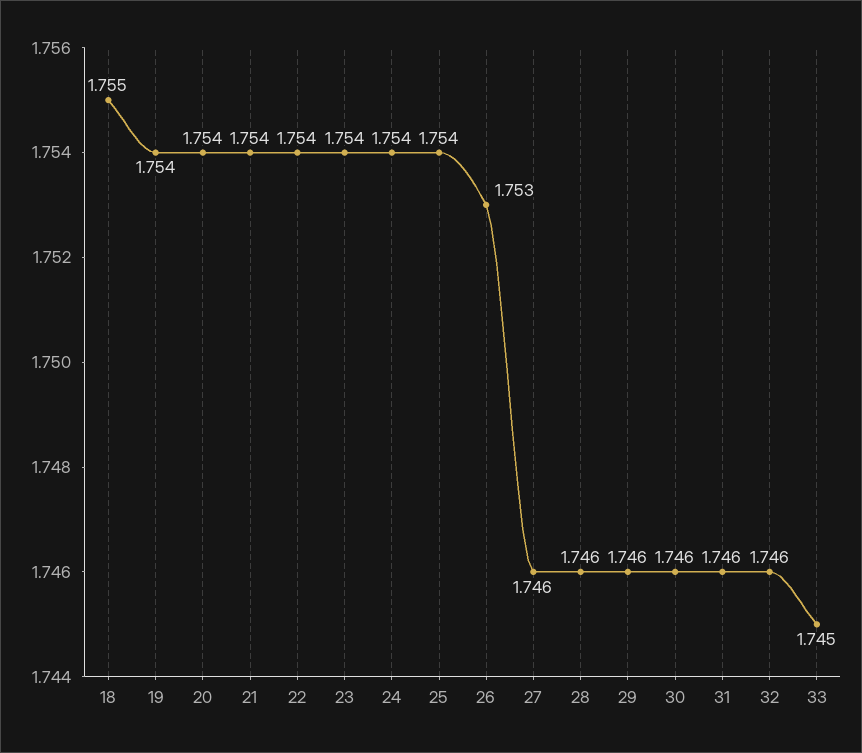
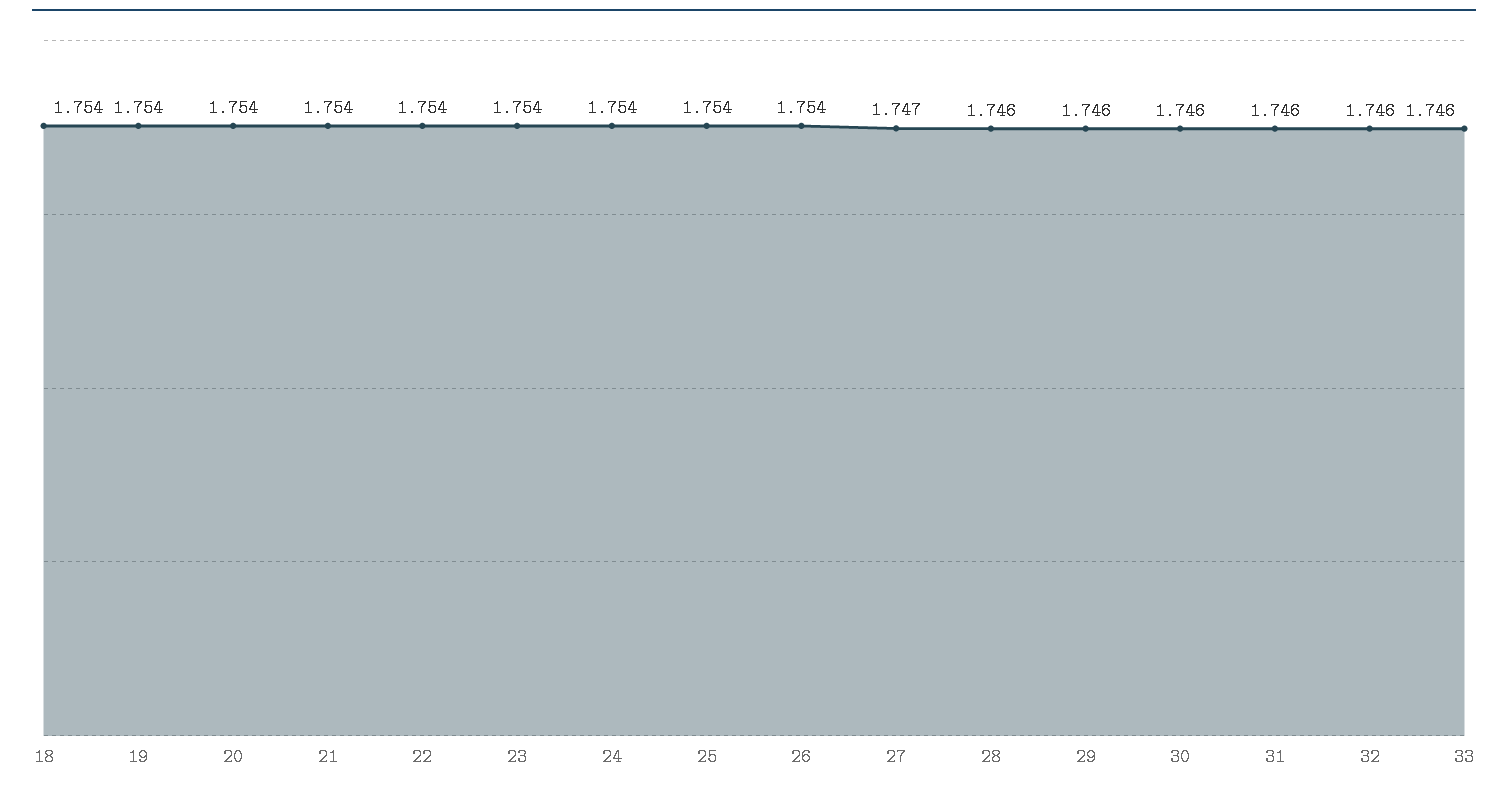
18: 1.755 -> 1.754
26: 1.753 -> 1.754
27: 1.746 -> 1.747
33: 1.745 -> 1.746

